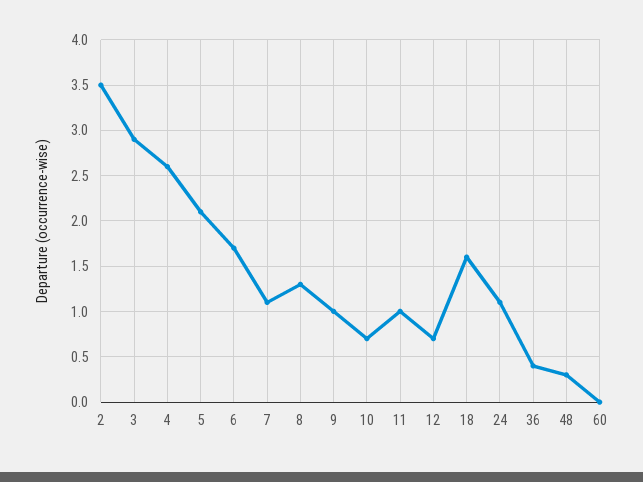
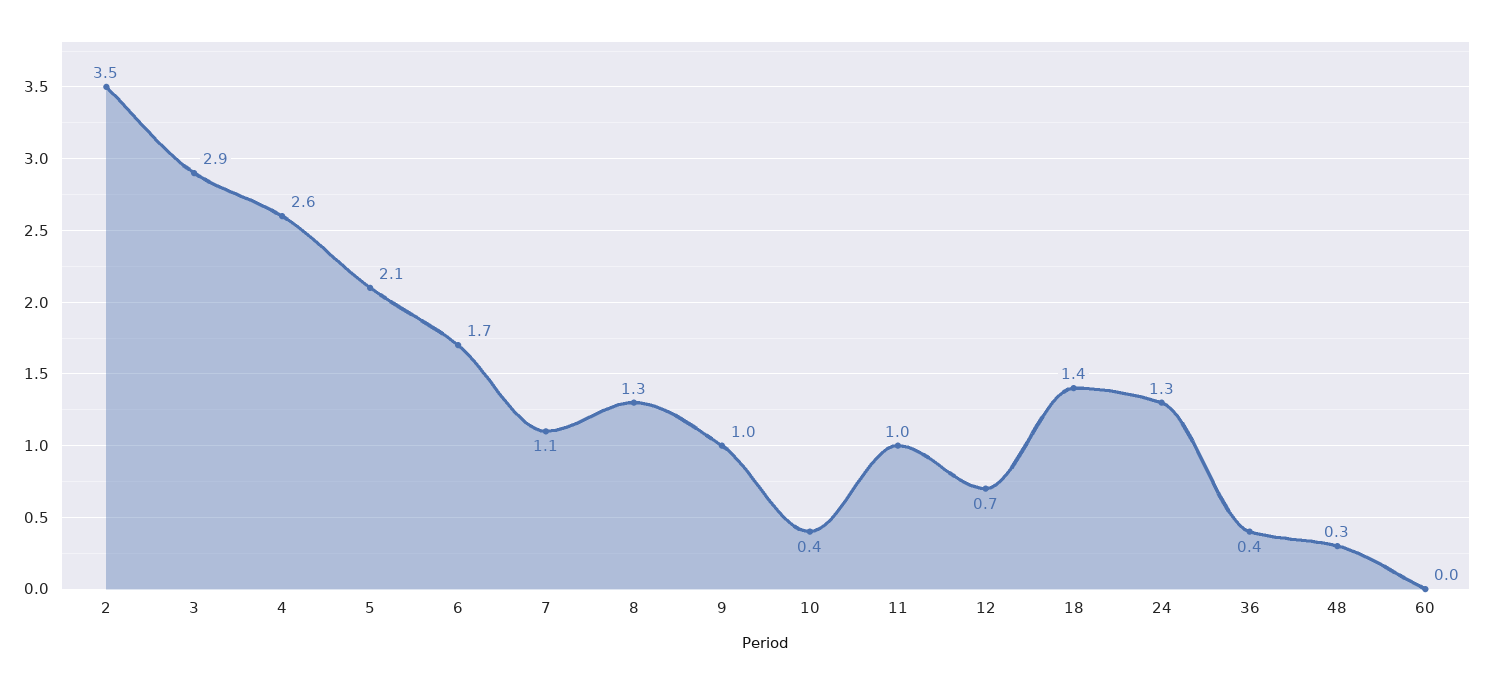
10: 0.7 -> 0.4
18: 1.6 -> 1.4
24: 1.1 -> 1.3

